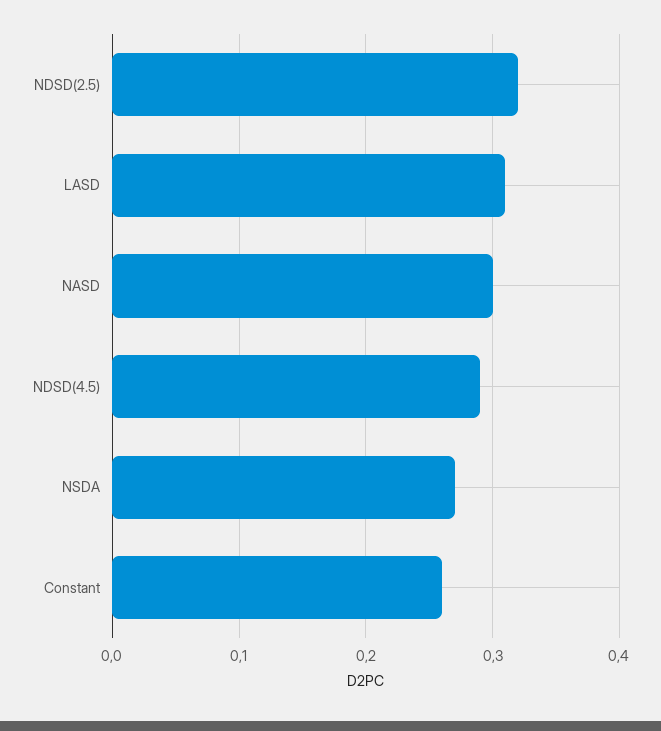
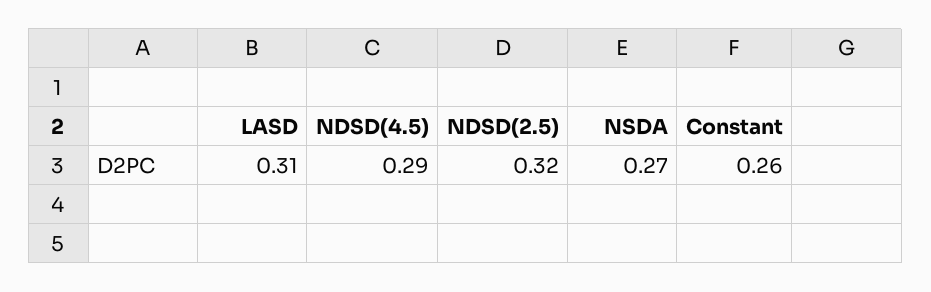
NASD: 0.3 -> none

